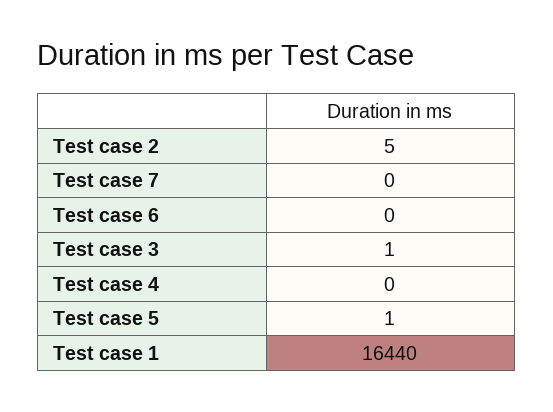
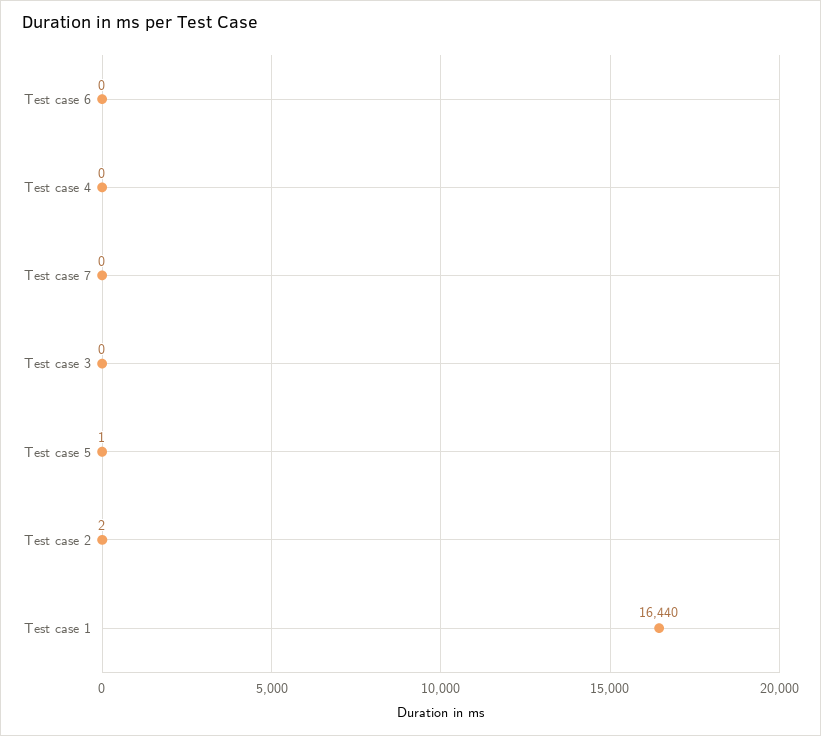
Test case 2: 5 -> 2
Test case 3: 1 -> 0

